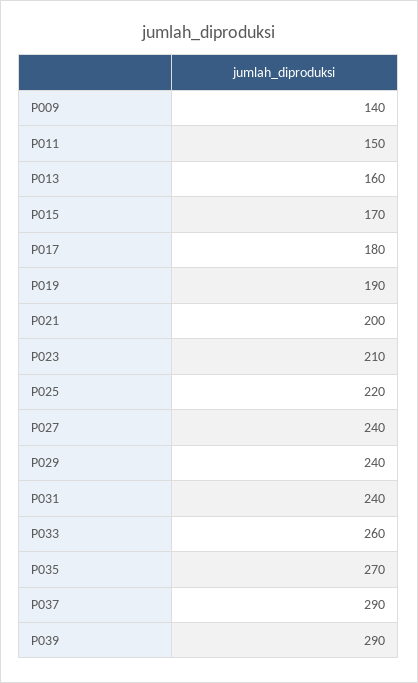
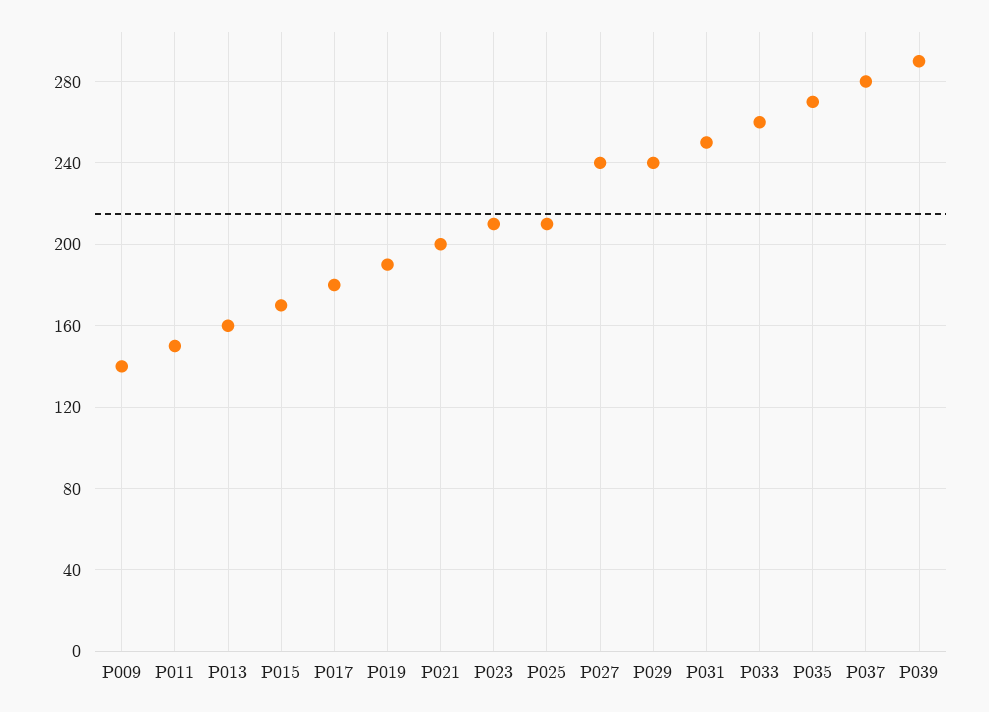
P025: 220 -> 210
P031: 240 -> 250
P037: 290 -> 280

